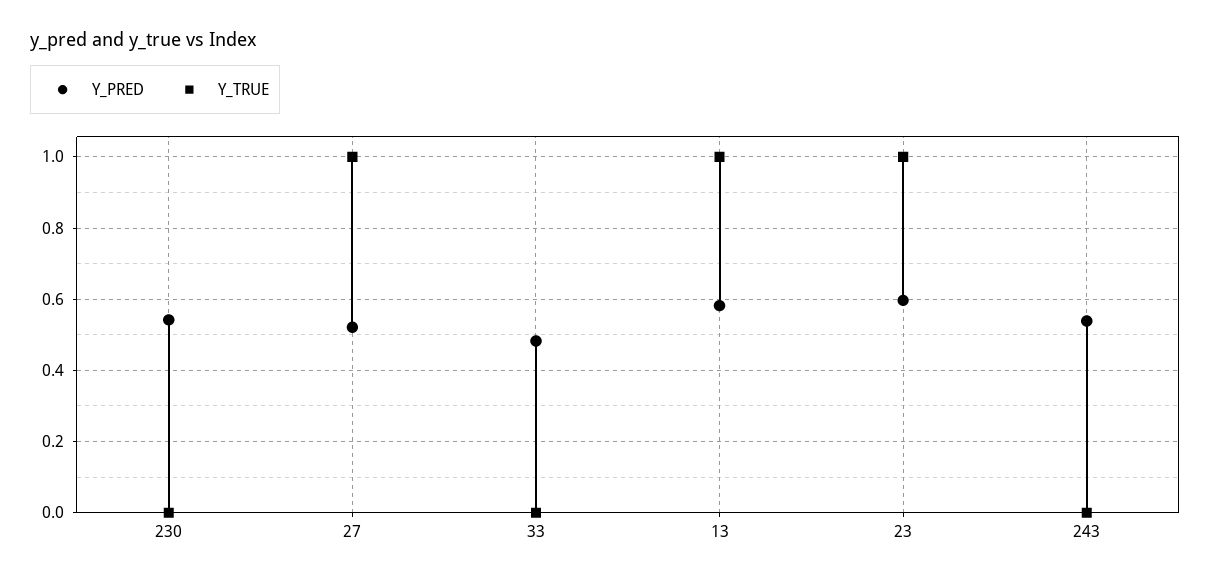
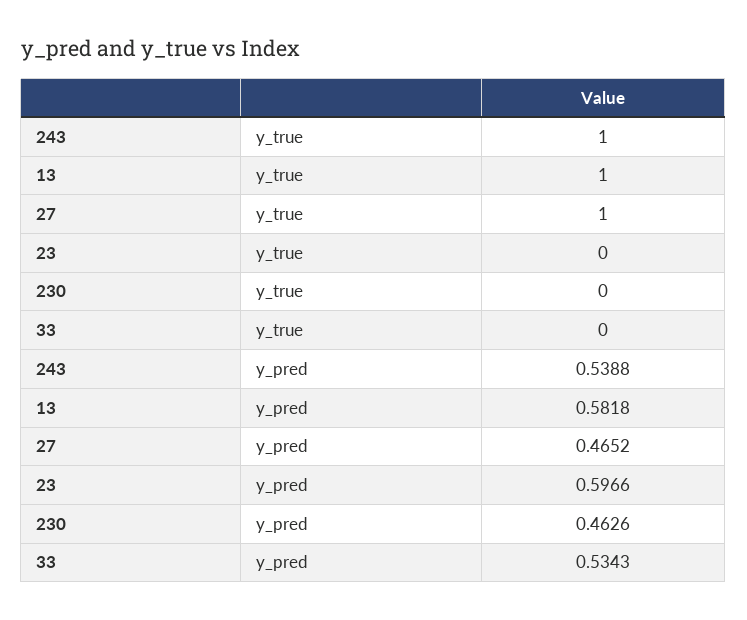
Y_PRED, 230: 0.54 -> 0.4626
Y_PRED, 27: 0.52 -> 0.4652
Y_PRED, 33: 0.48 -> 0.5343
Y_TRUE, 23: 1 -> 0
Y_TRUE, 243: 0 -> 1

